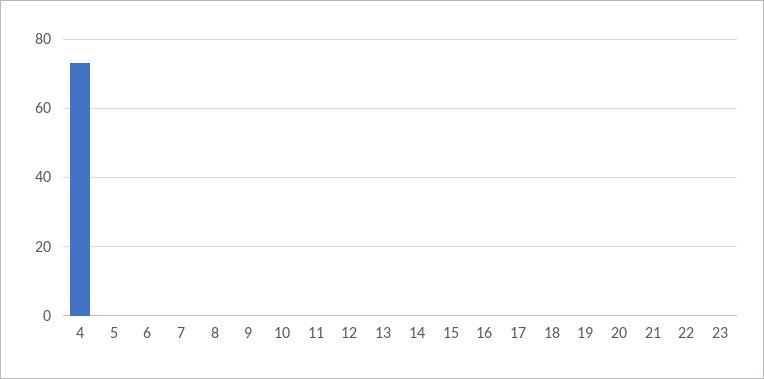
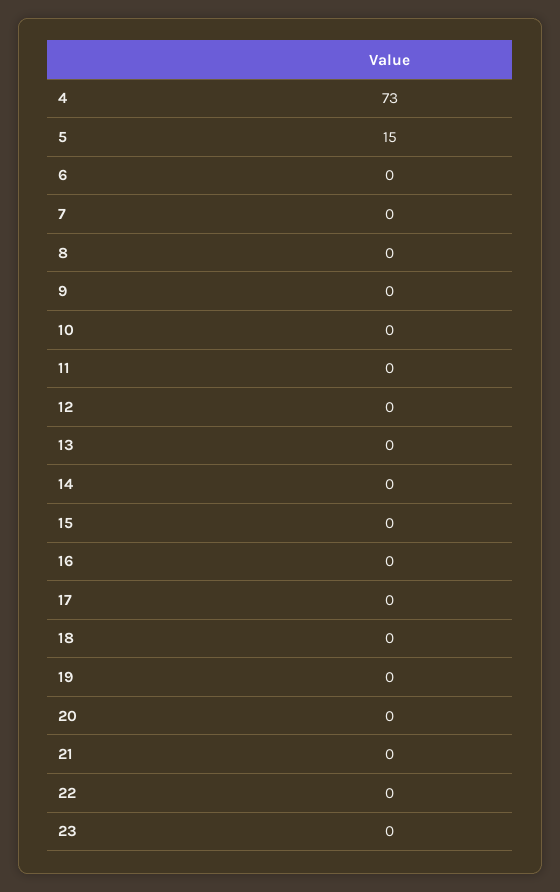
5: 0 -> 15

